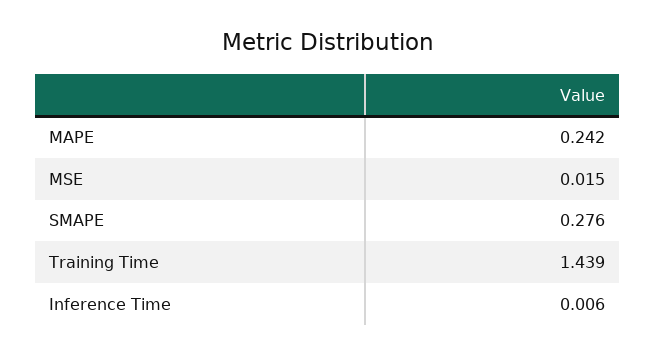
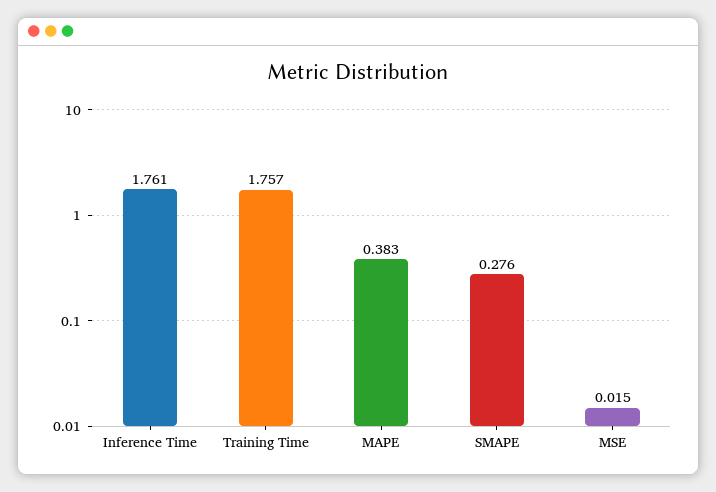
MAPE: 0.242 -> 0.383
Training Time: 1.439 -> 1.757
Inference Time: 0.006 -> 1.761

